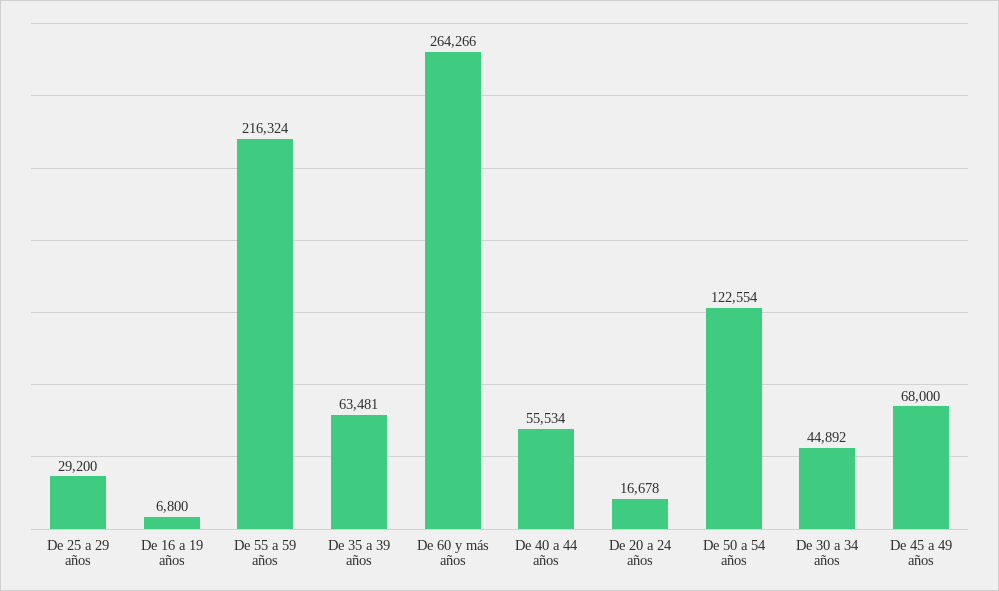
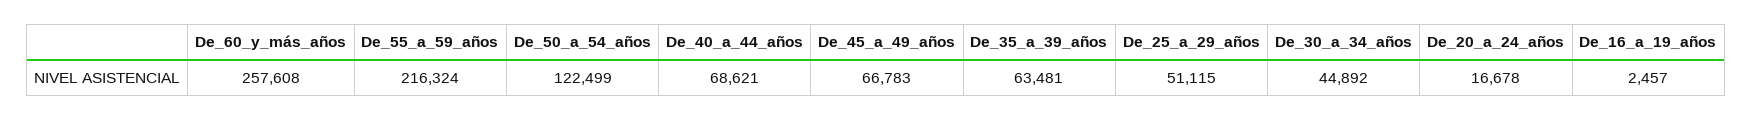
De 25 a 29 años: 29200 -> 51115
De 16 a 19 años: 6800 -> 2457
De 60 y más años: 264266 -> 257608
De 40 a 44 años: 55534 -> 68621
De 50 a 54 años: 122554 -> 122499
De 45 a 49 años: 68000 -> 66783

